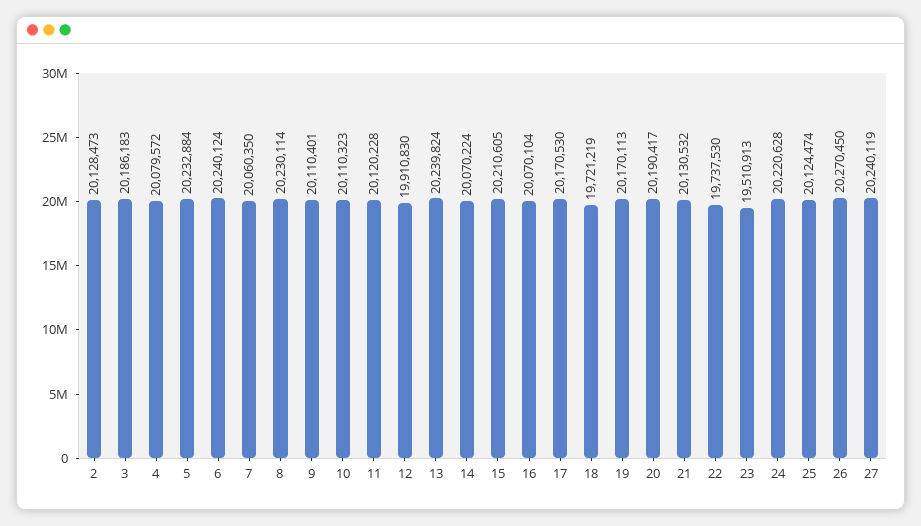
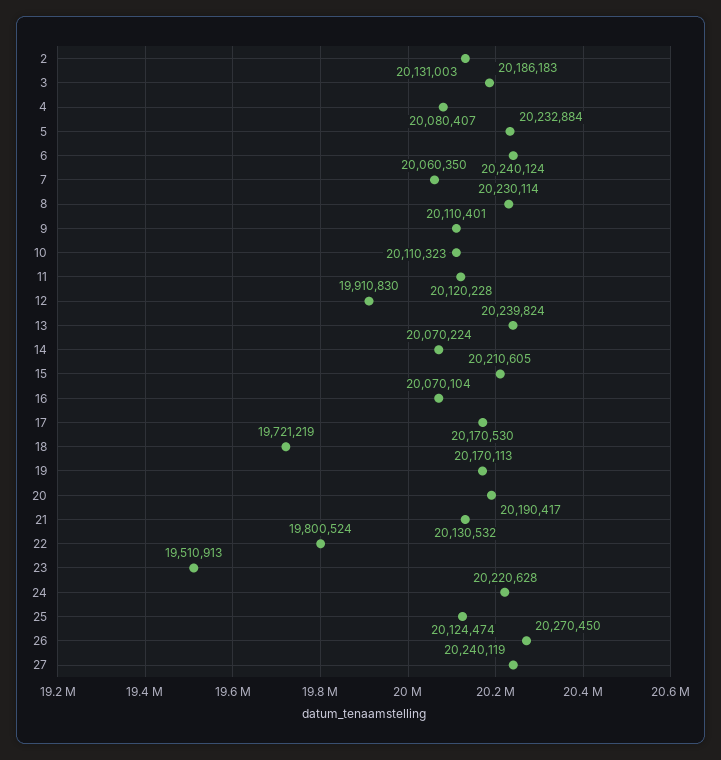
2: 20128473 -> 20131003
4: 20079572 -> 20080407
22: 19737530 -> 19800524

